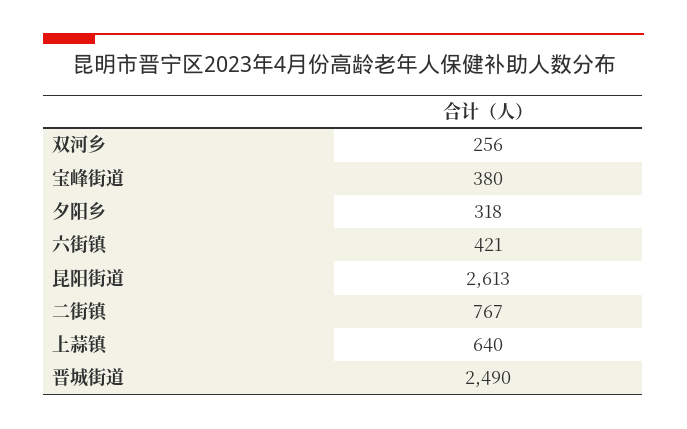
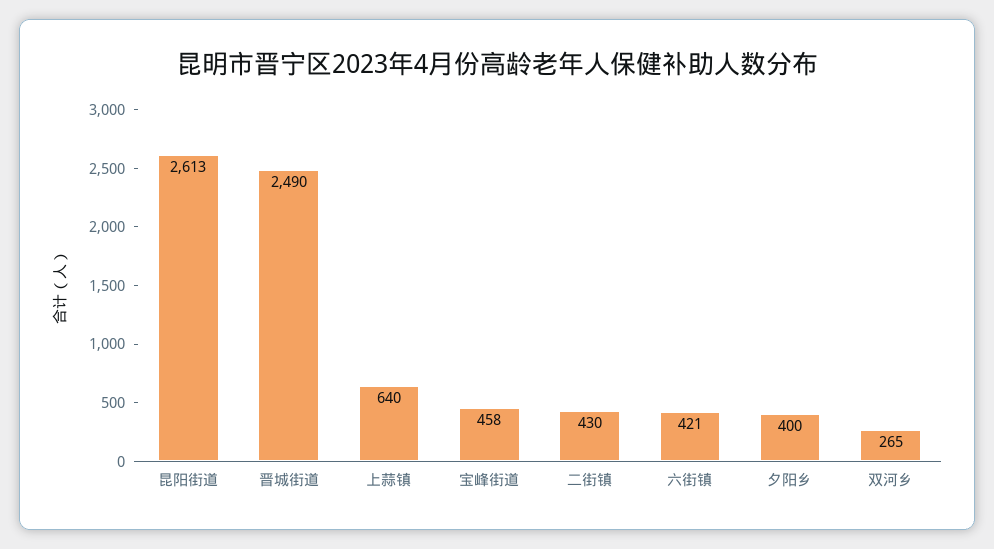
双河乡: 256 -> 265
宝峰街道: 380 -> 458
夕阳乡: 318 -> 400
二街镇: 767 -> 430

